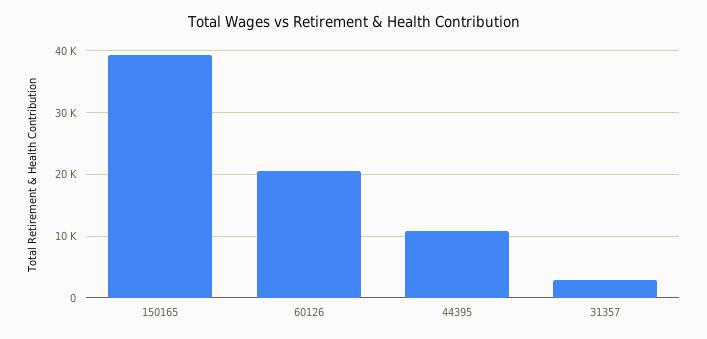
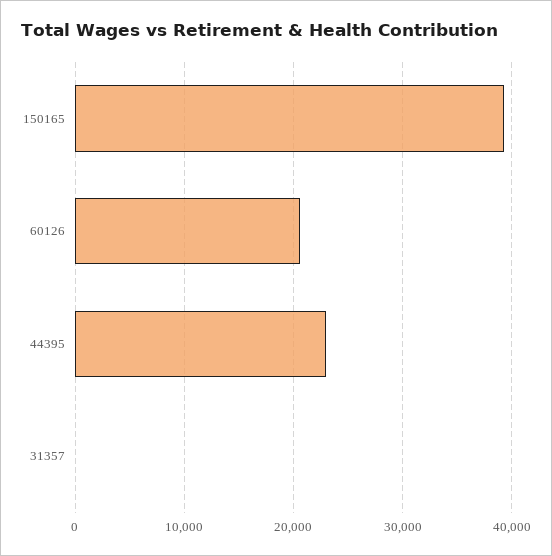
44395: 11000 -> 23000
31357: 3000 -> 0

